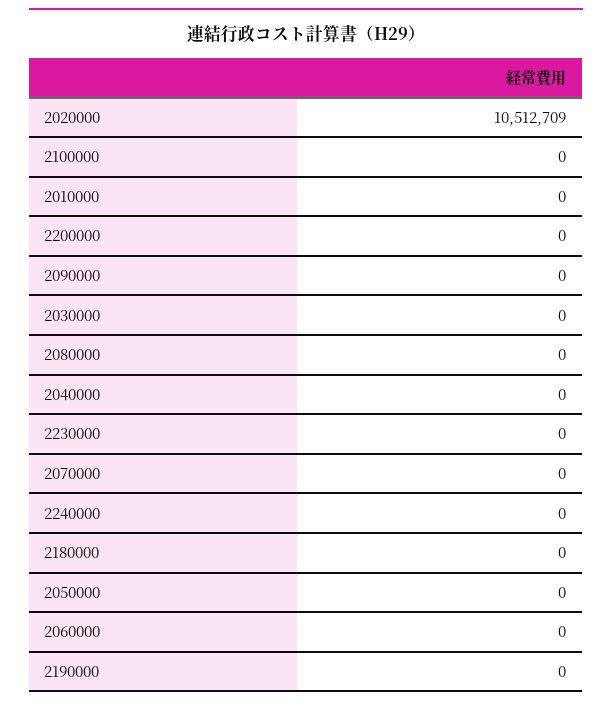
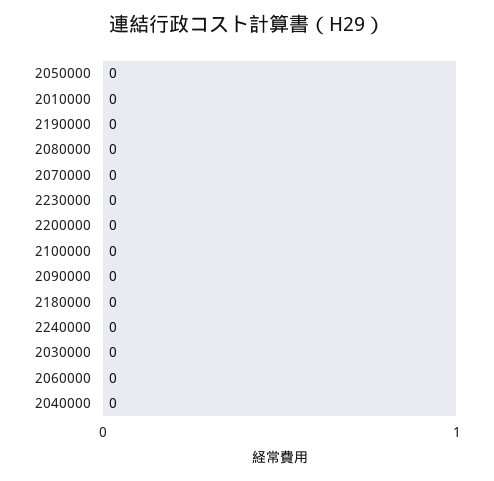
2020000: 10512709 -> none

